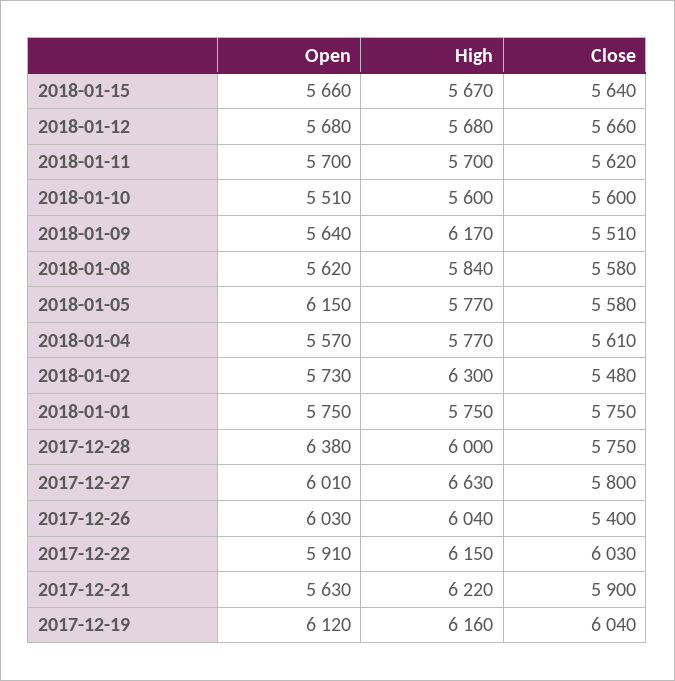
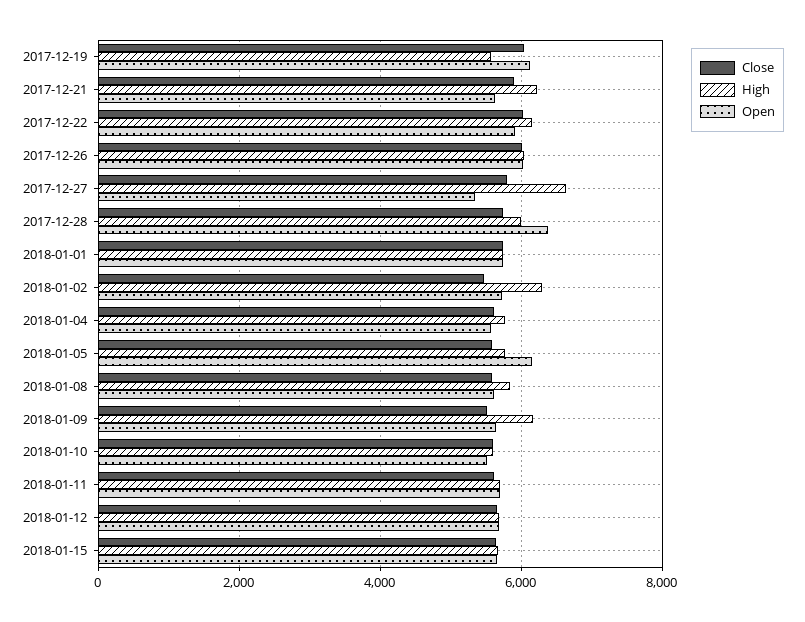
Open, 2017-12-27: 6010 -> 5400
Close, 2017-12-26: 5400 -> 6000
High, 2017-12-19: 6160 -> 5600

